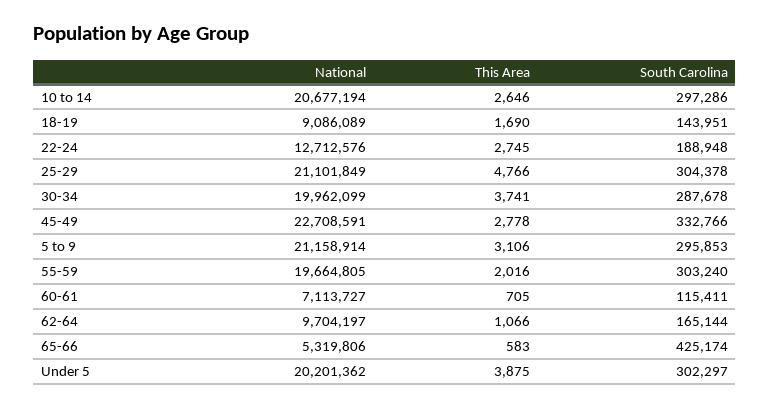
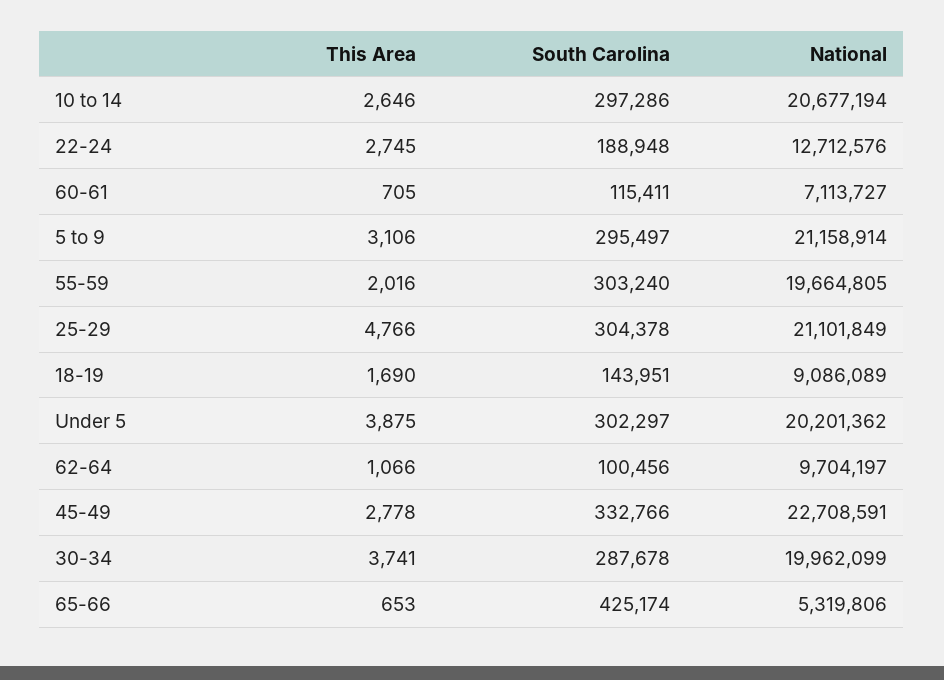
South Carolina, 5 to 9: 295853 -> 295497
South Carolina, 62-64: 165144 -> 100456
This Area, 65-66: 583 -> 653

